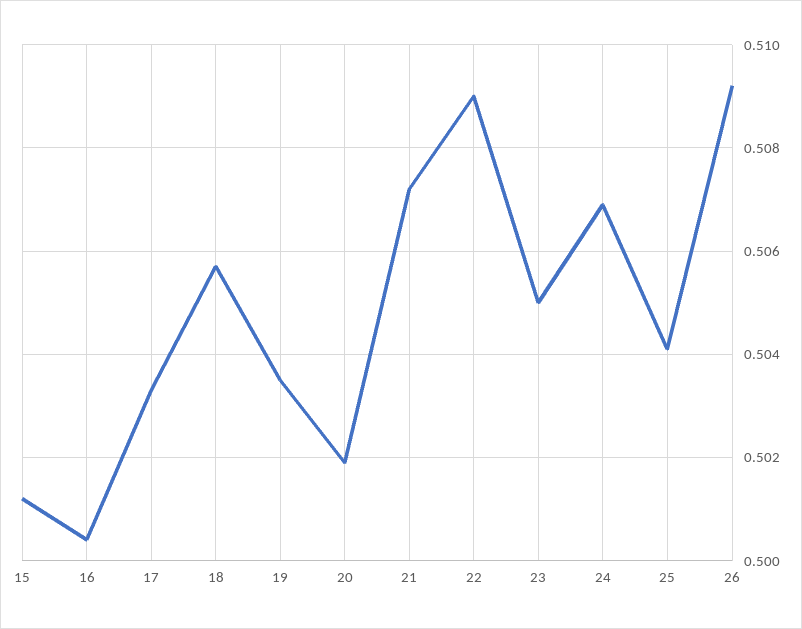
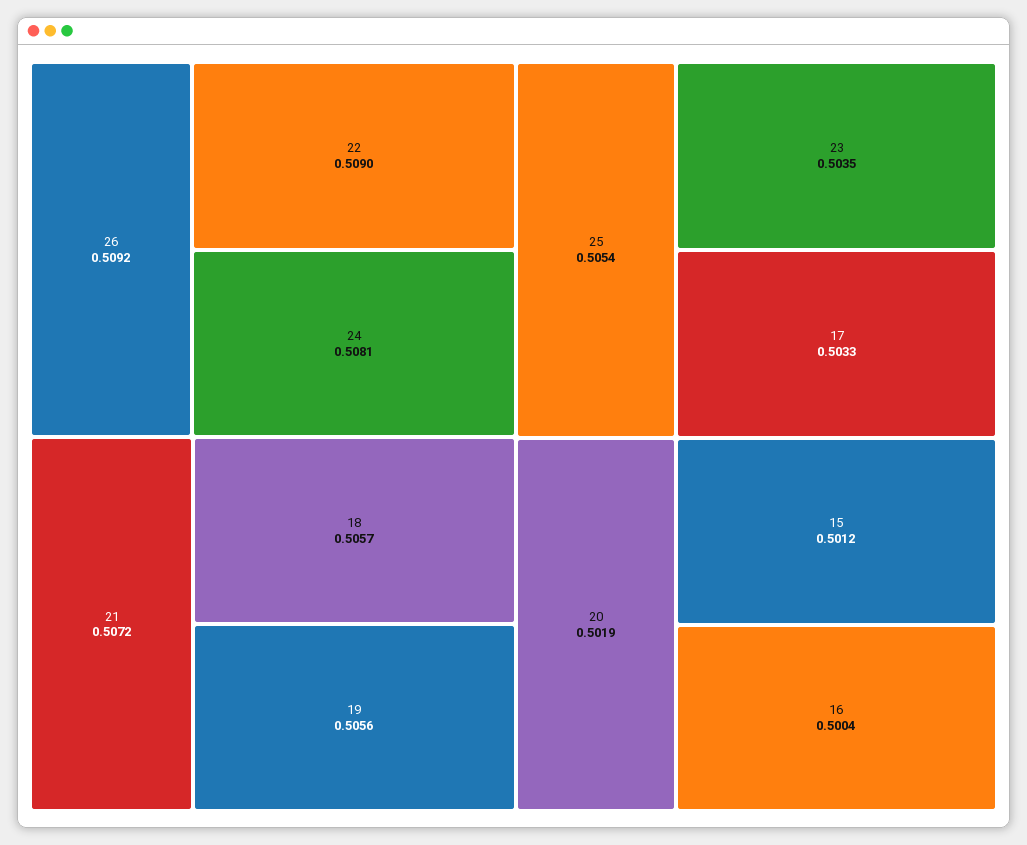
19: 0.5035 -> 0.5056
23: 0.505 -> 0.5035
24: 0.507 -> 0.5081
25: 0.504 -> 0.5054

